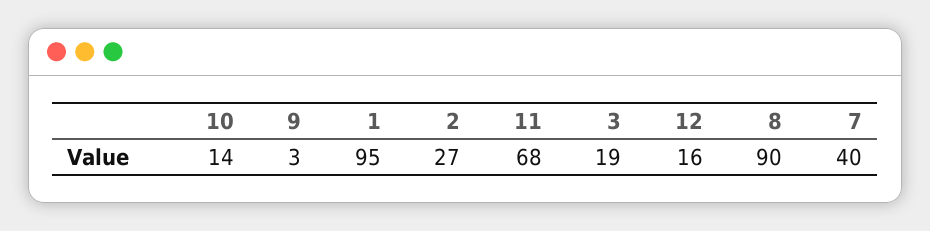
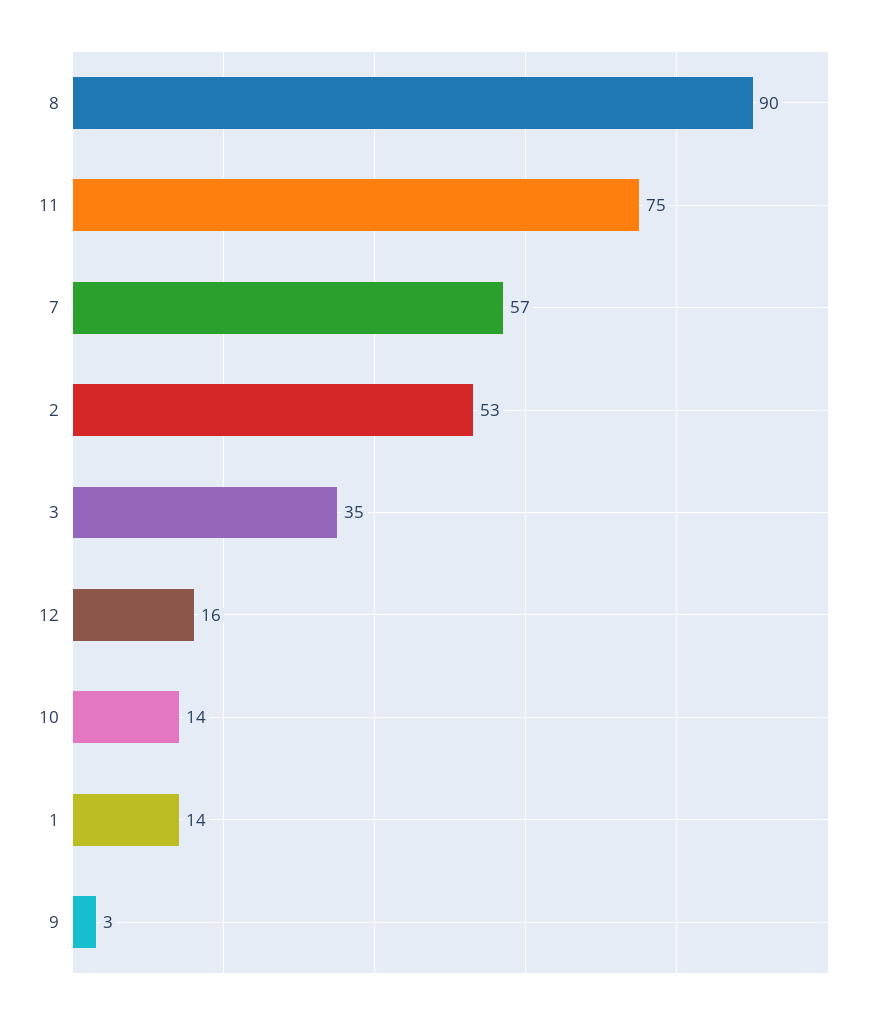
1: 95 -> 14
2: 27 -> 53
11: 68 -> 75
3: 19 -> 35
7: 40 -> 57

